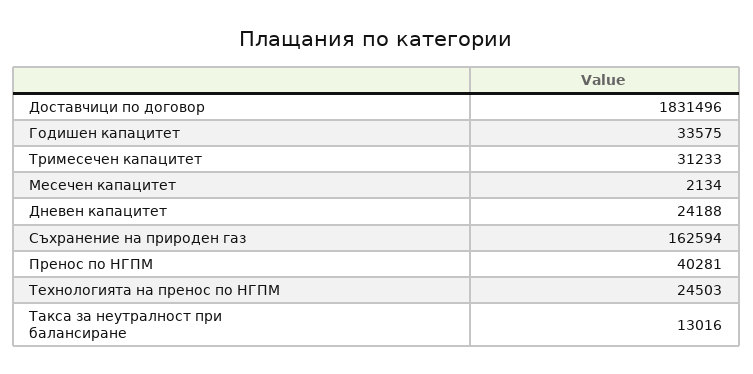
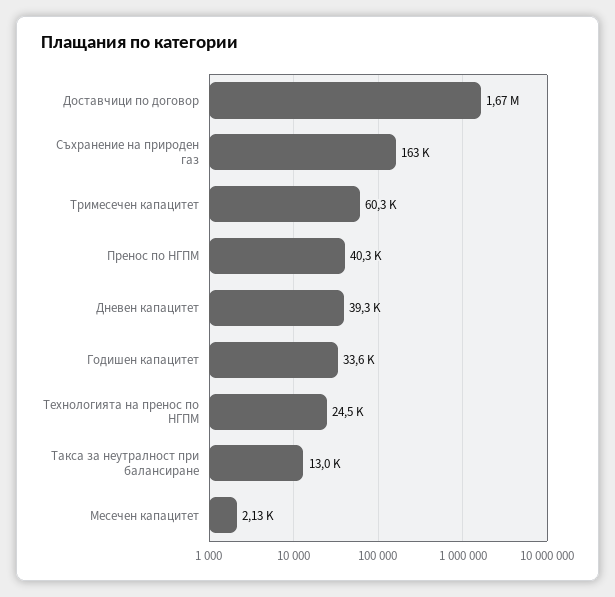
Доставчици по договор: 1831496 -> 1670000
Тримесечен капацитет: 31233 -> 60300
Дневен капацитет: 24188 -> 39300

